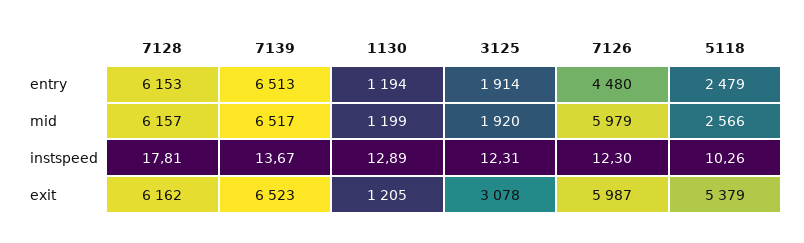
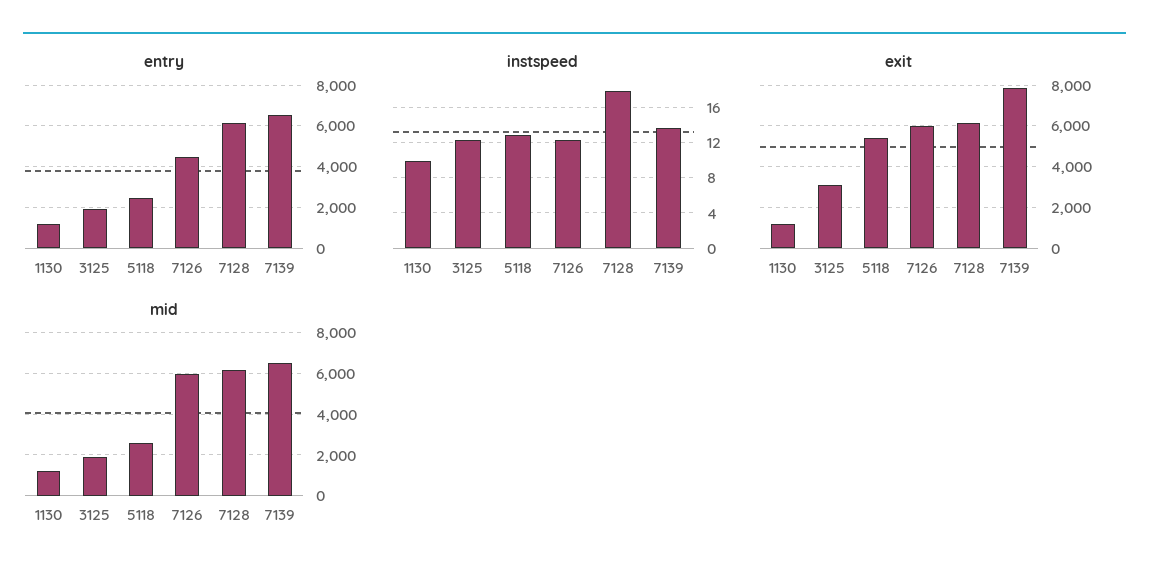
instspeed, 1130: 12.89 -> 10
instspeed, 5118: 10.26 -> 13
exit, 7139: 6523 -> 8000

